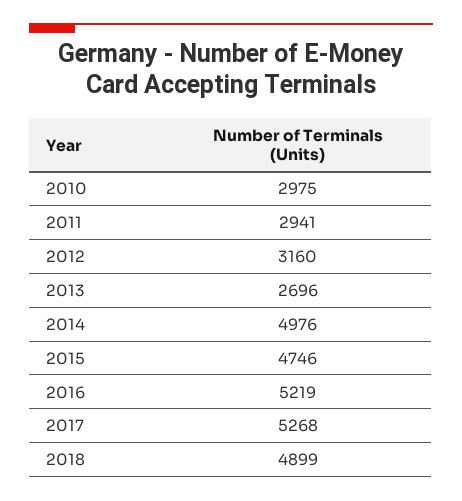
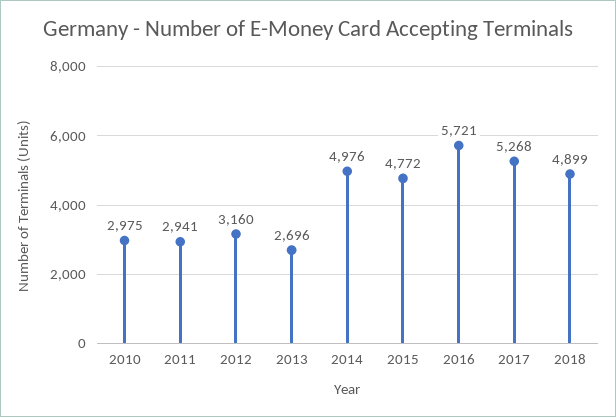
2015: 4746 -> 4772
2016: 5219 -> 5721

